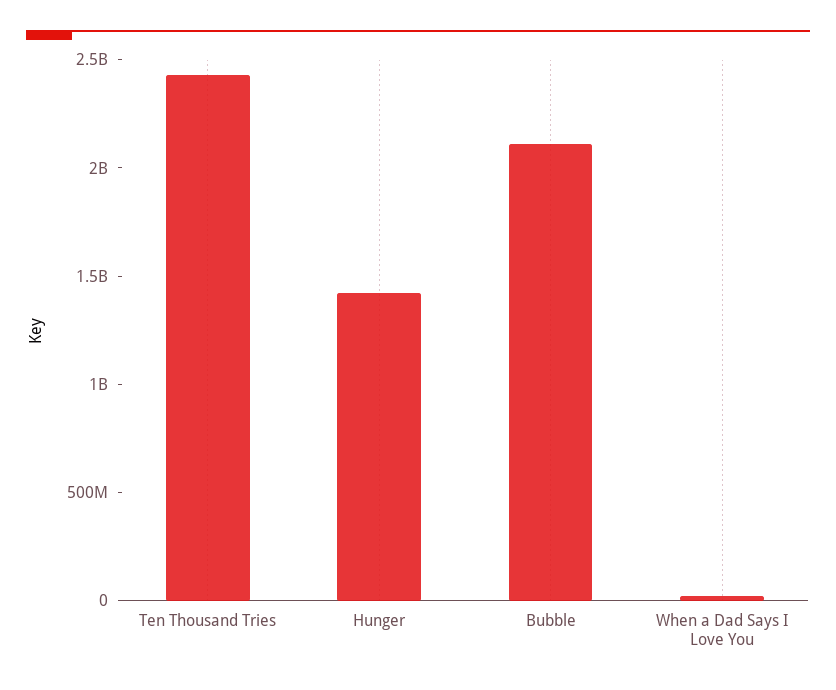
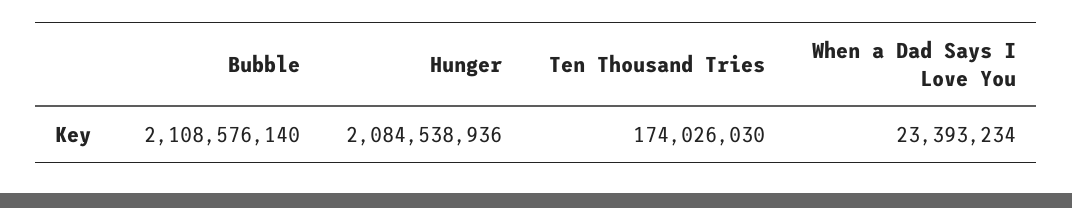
Ten Thousand Tries: 2400000000 -> 174026030
Hunger: 1400000000 -> 2084538936

